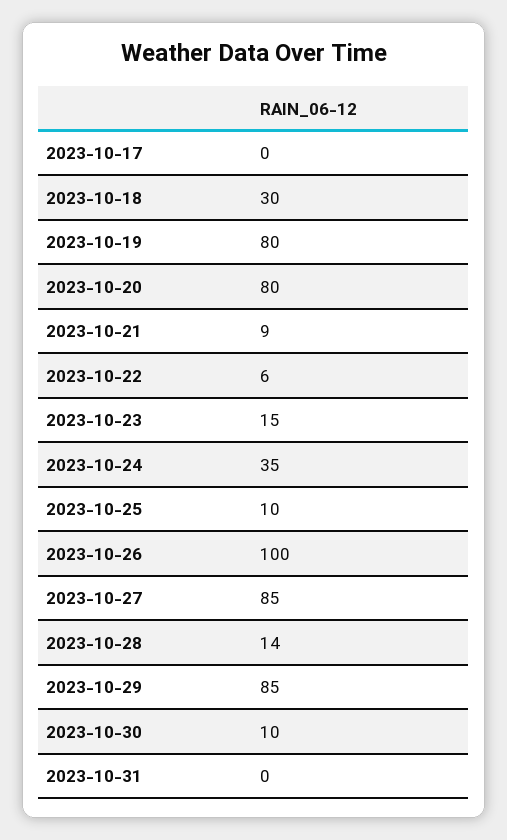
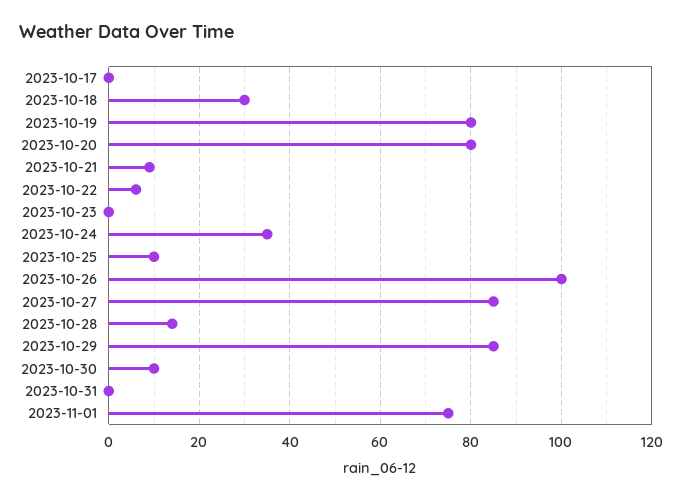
2023-10-23: 15 -> 0
2023-11-01: none -> 75

